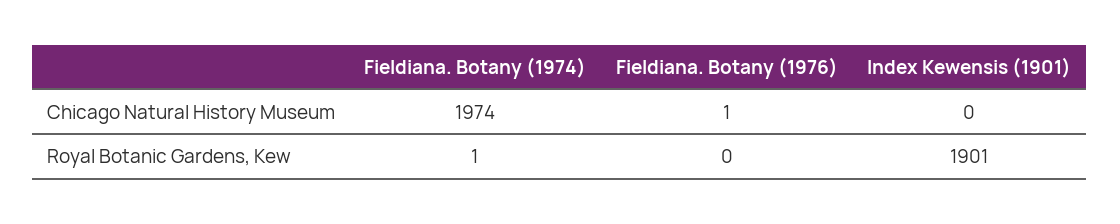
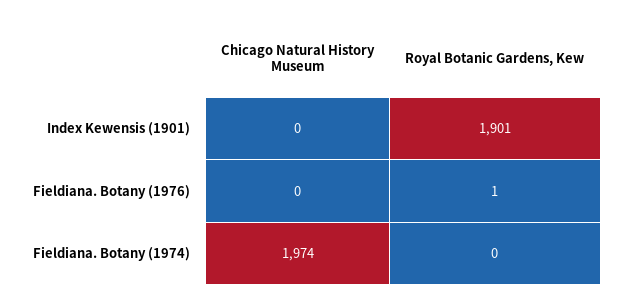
Fieldiana. Botany (1976), Chicago Natural History Museum: 1 -> 0
Fieldiana. Botany (1974), Royal Botanic Gardens, Kew: 1 -> 0
Fieldiana. Botany (1976), Royal Botanic Gardens, Kew: 0 -> 1

